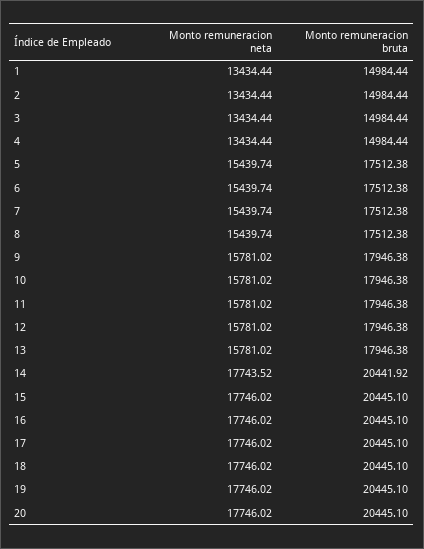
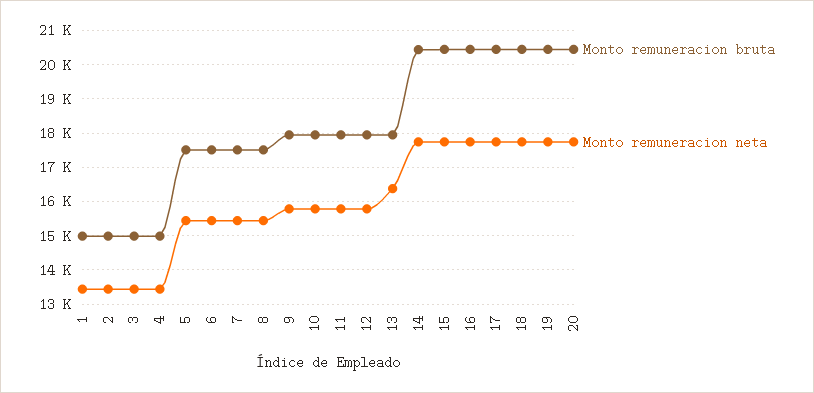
Monto remuneracion neta, 13: 15781.02 -> 16400

